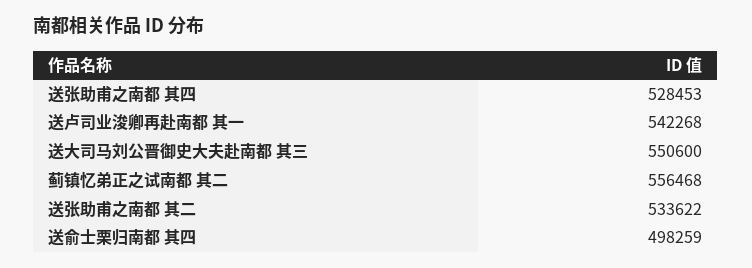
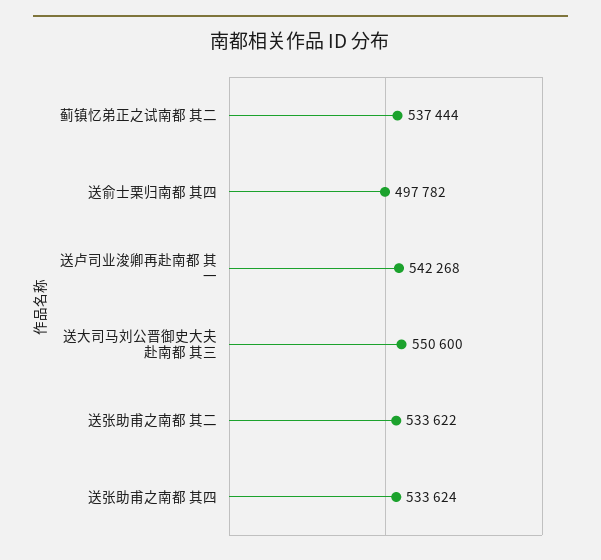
送张助甫之南都 其四: 528453 -> 533624
蓟镇忆弟正之试南都 其二: 556468 -> 537444
送俞士栗归南都 其四: 498259 -> 497782

